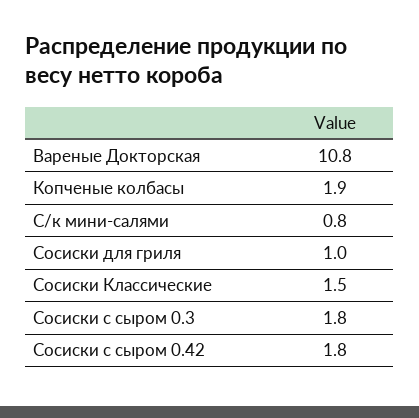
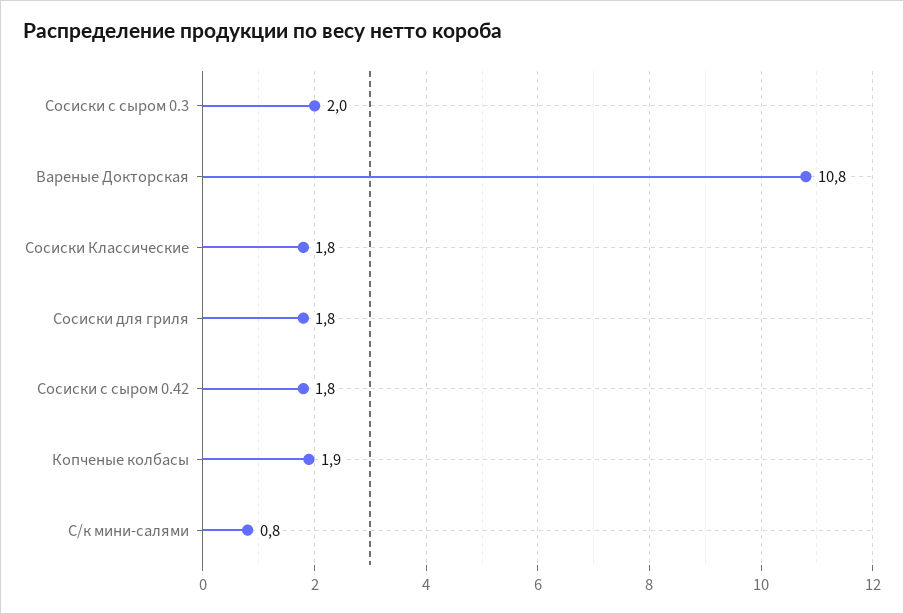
Сосиски для гриля: 1 -> 1.8
Сосиски Классические: 1.5 -> 1.8
Сосиски с сыром 0.3: 1.8 -> 2

